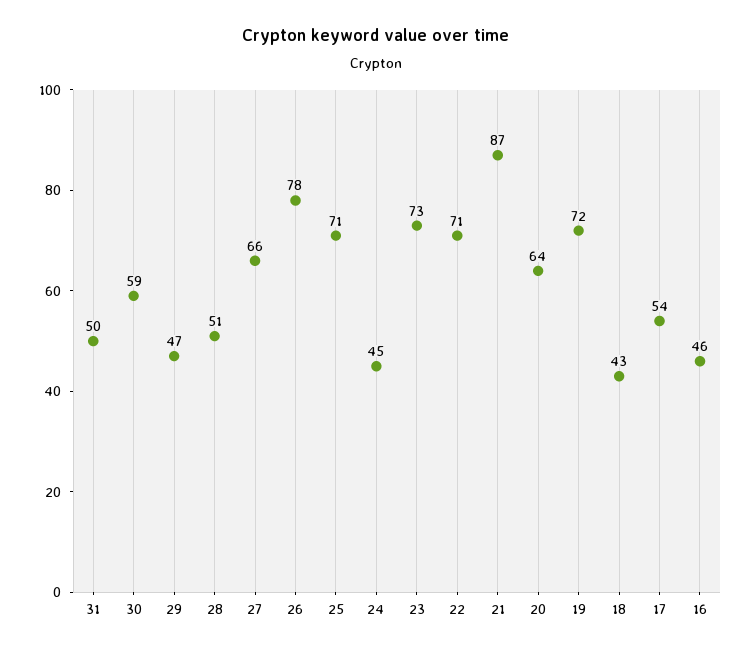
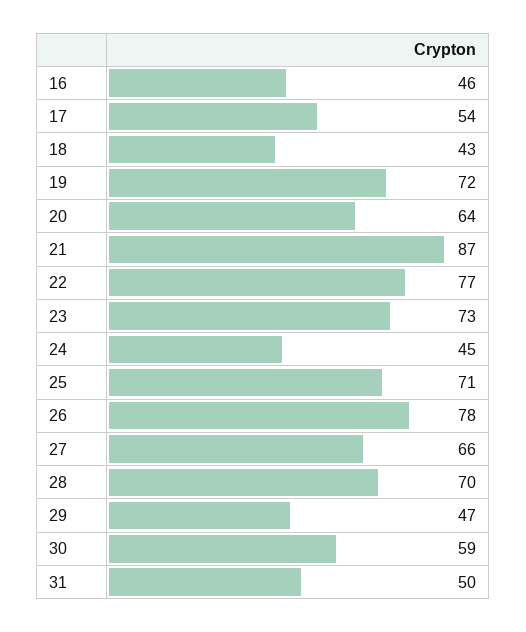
28: 51 -> 70
22: 71 -> 77

